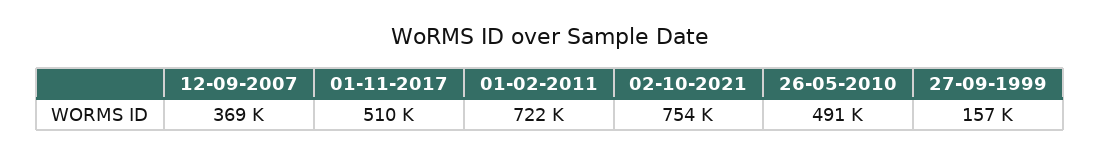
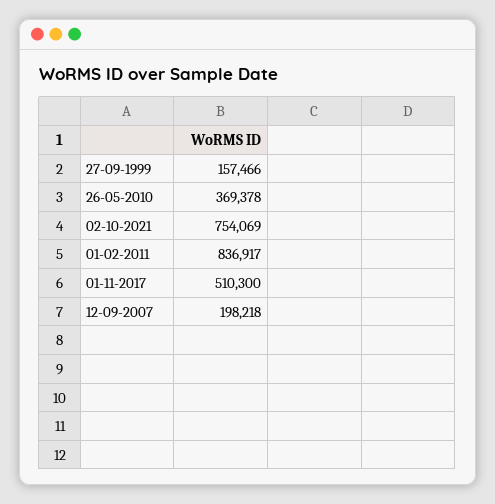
12-09-2007: 369000 -> 198218
01-02-2011: 722000 -> 836917
26-05-2010: 491000 -> 369378

